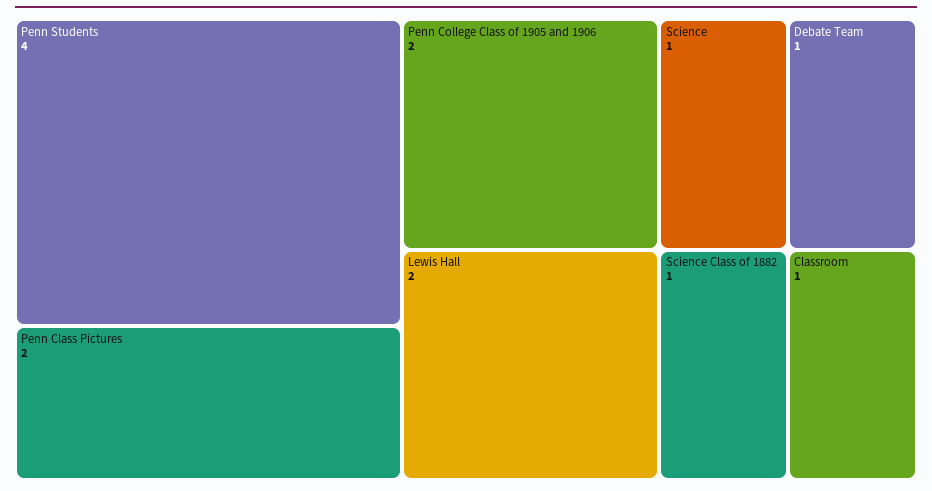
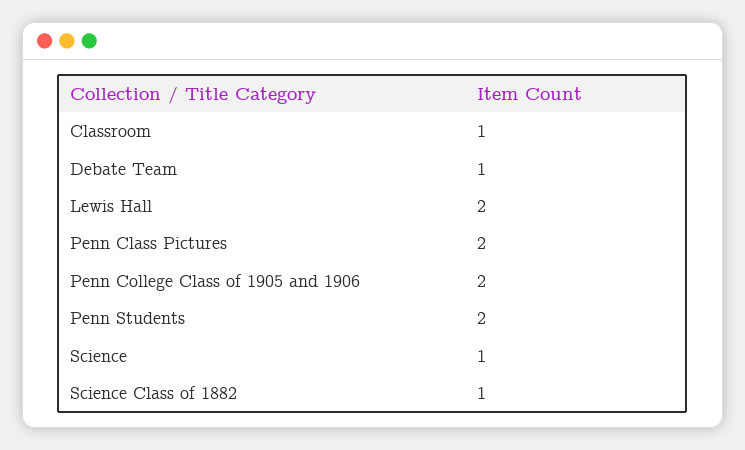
Penn Students: 4 -> 2

